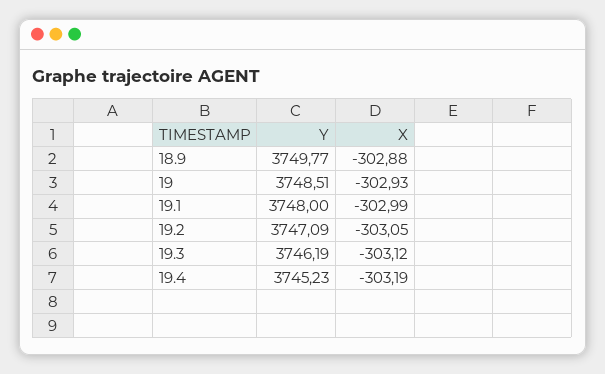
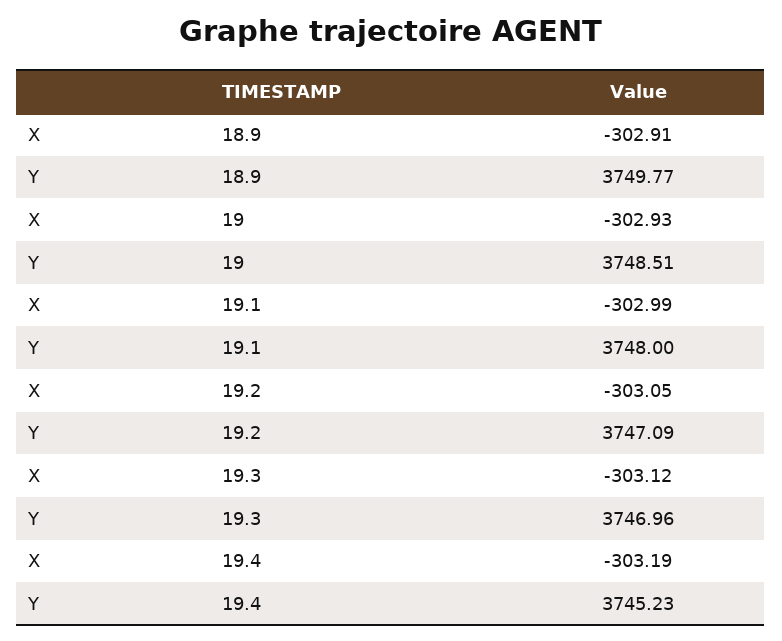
X, 18.9: -302.88 -> -302.91
Y, 19.3: 3746.19 -> 3746.96

